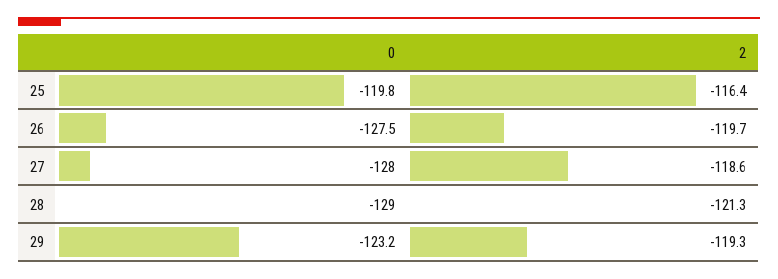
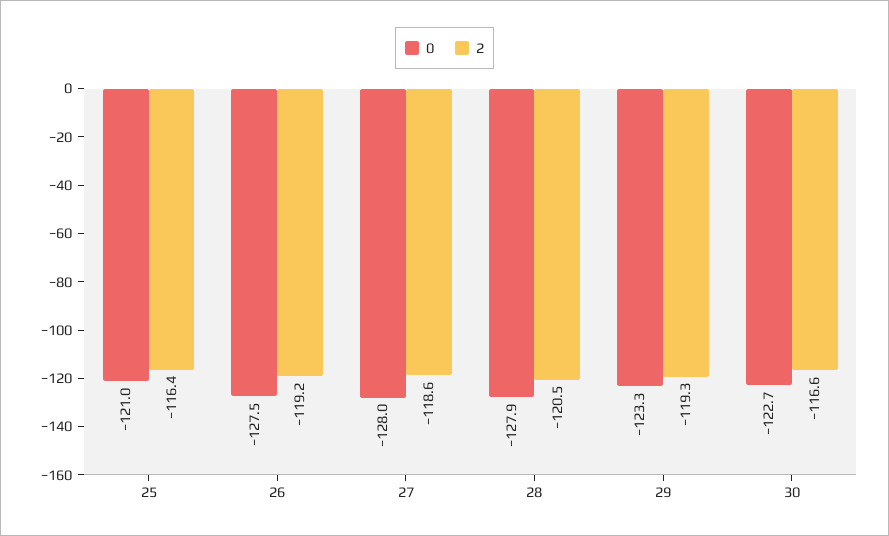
0, 25: -119.8 -> -121
2, 26: -119.7 -> -119.2
0, 28: -129 -> -127.9
2, 28: -121.3 -> -120.5
0, 29: -123.2 -> -123.3
0, 30: none -> -122.7
2, 30: none -> -116.6

